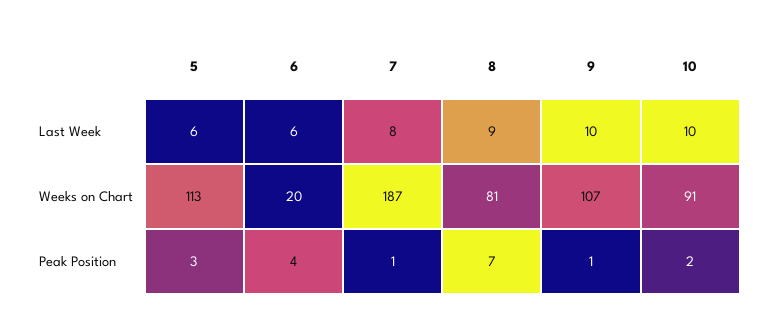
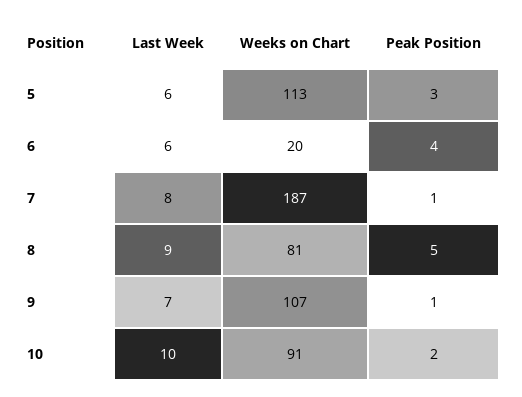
9, Last Week: 10 -> 7
8, Peak Position: 7 -> 5

